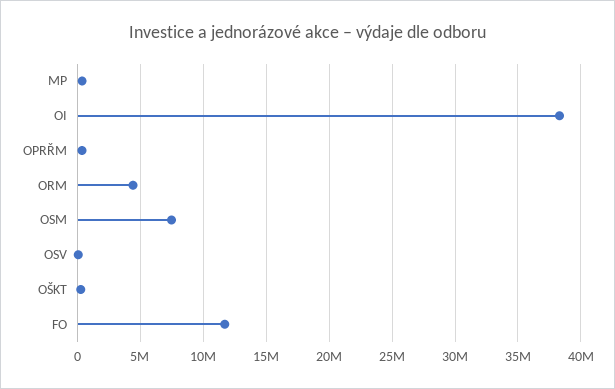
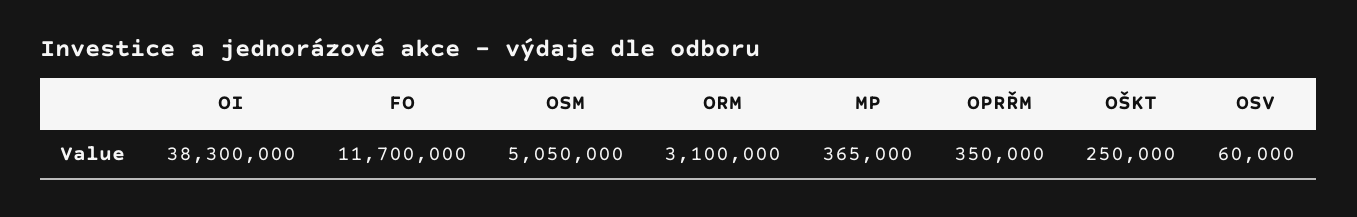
ORM: 4500000 -> 3100000
OSM: 7500000 -> 5050000

